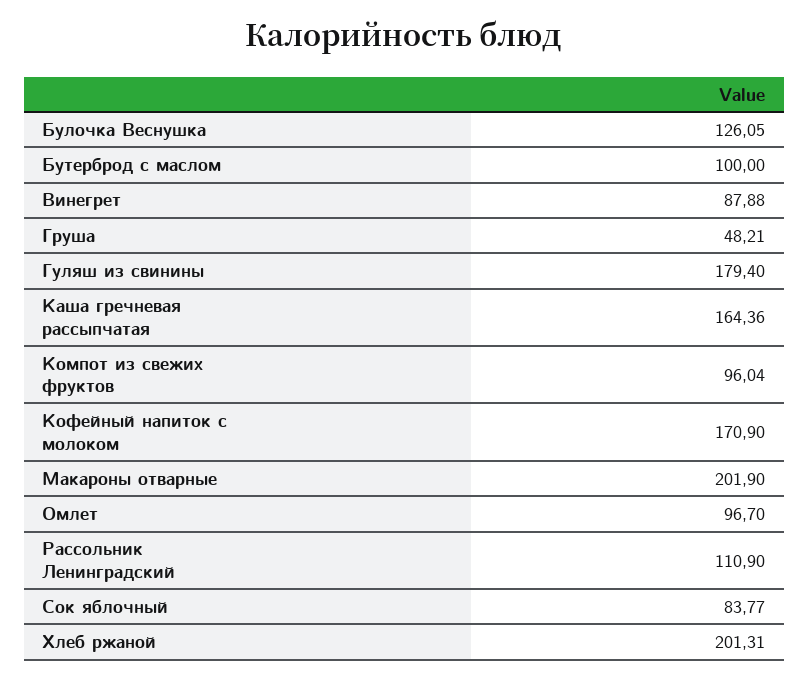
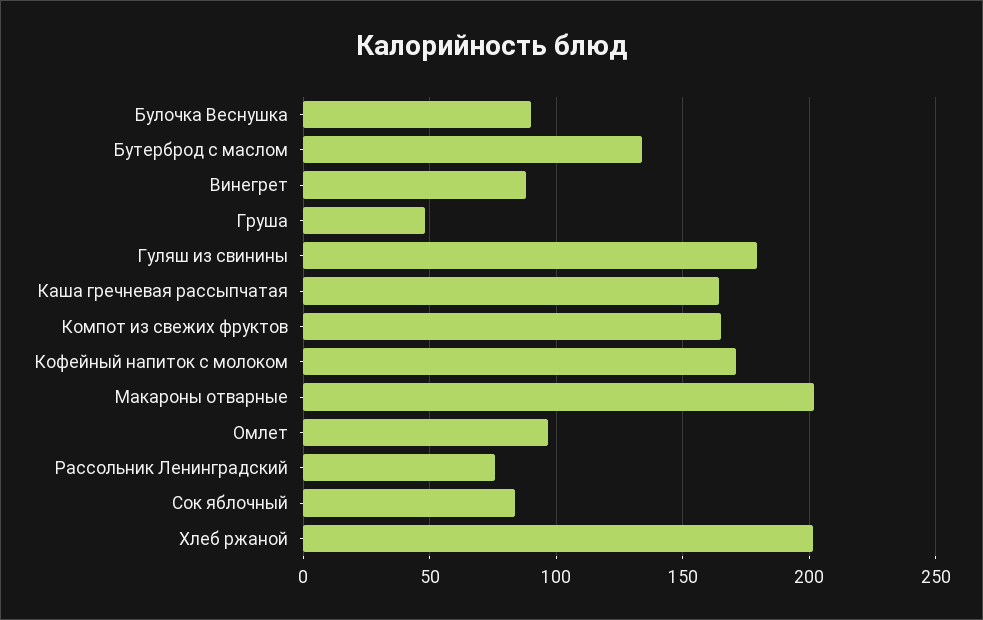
Булочка Веснушка: 126.05 -> 90
Бутерброд с маслом: 100 -> 135
Компот из свежих фруктов: 96.04 -> 165
Рассольник Ленинградский: 110.9 -> 75

